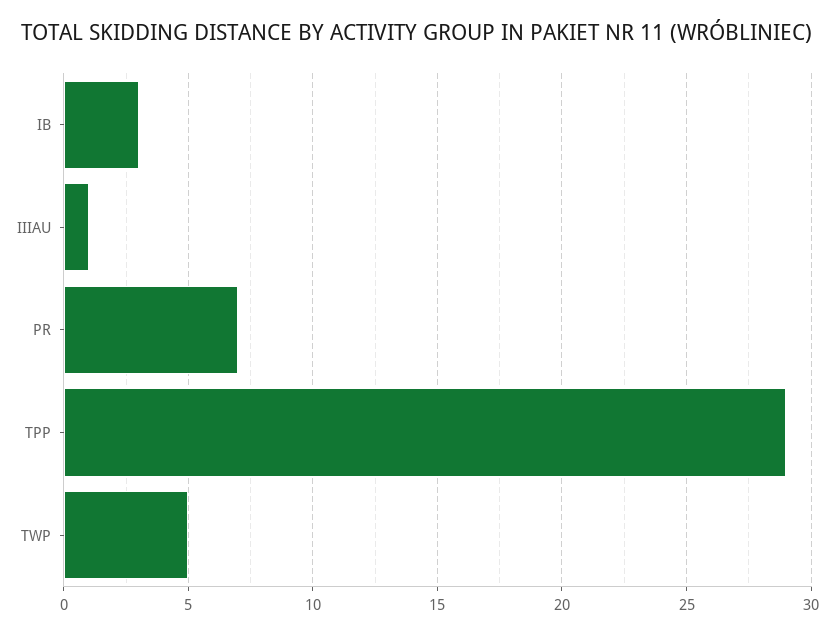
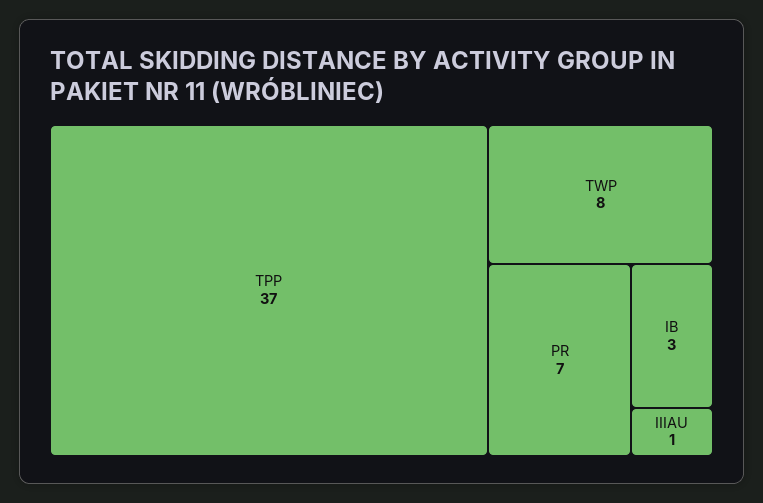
TPP: 29 -> 37
TWP: 5 -> 8

